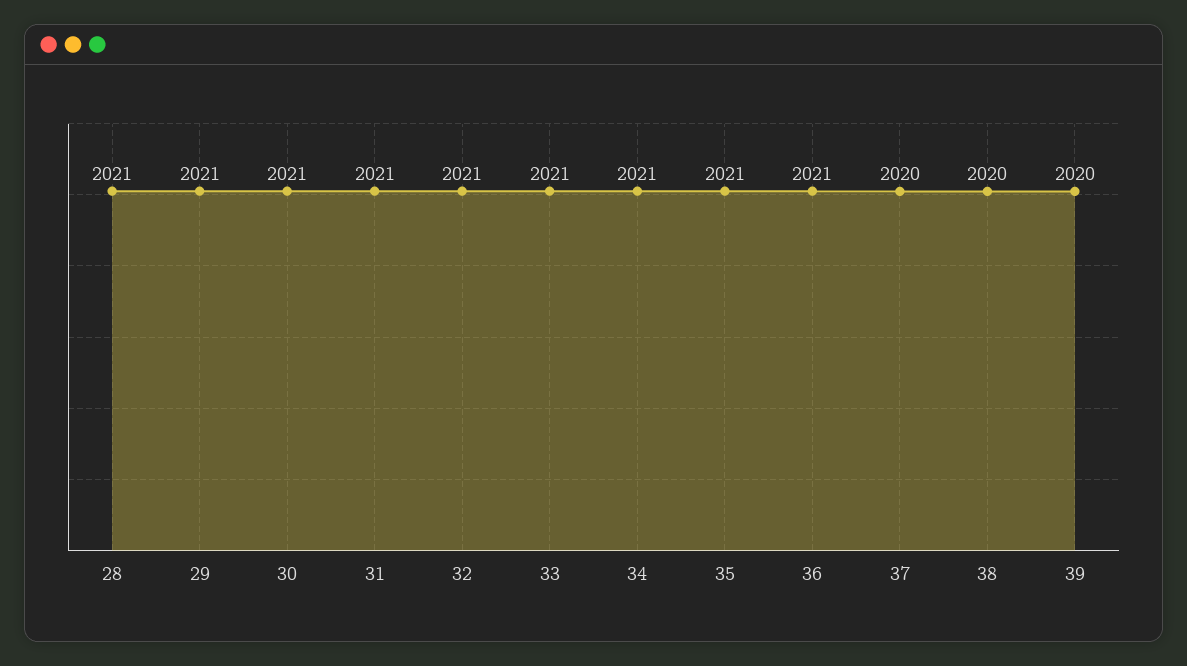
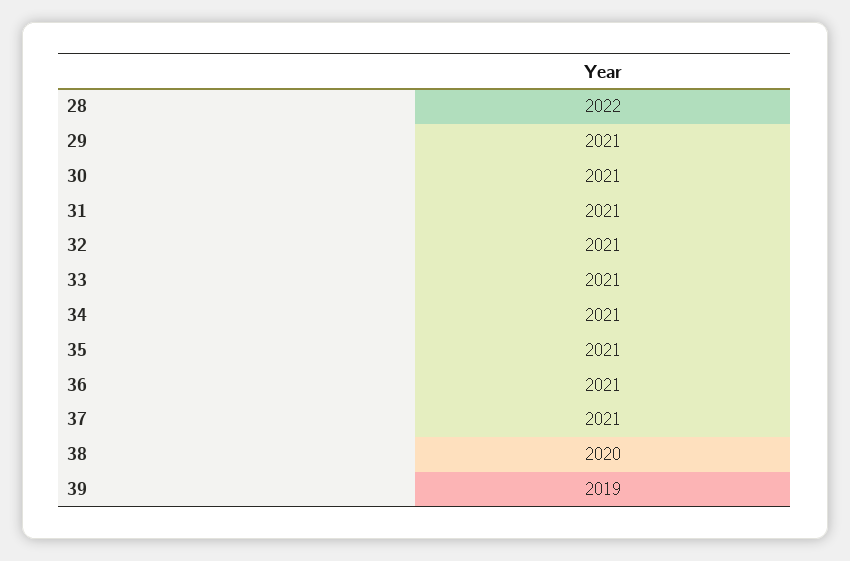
28: 2021 -> 2022
37: 2020 -> 2021
39: 2020 -> 2019

